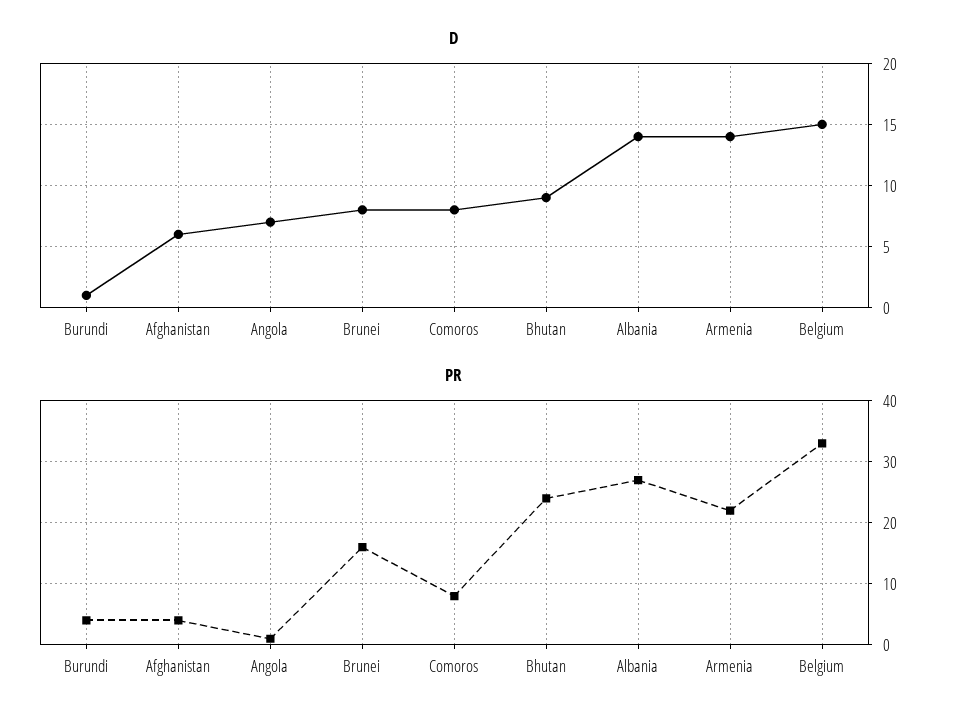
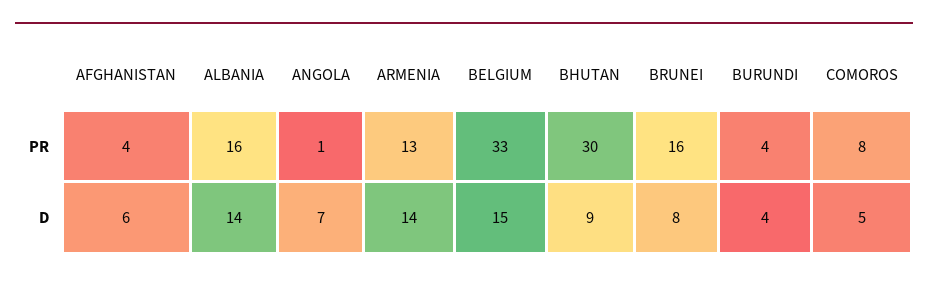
D, Burundi: 1 -> 4
D, Comoros: 8 -> 5
PR, Bhutan: 24 -> 30
PR, Albania: 27 -> 16
PR, Armenia: 22 -> 13

